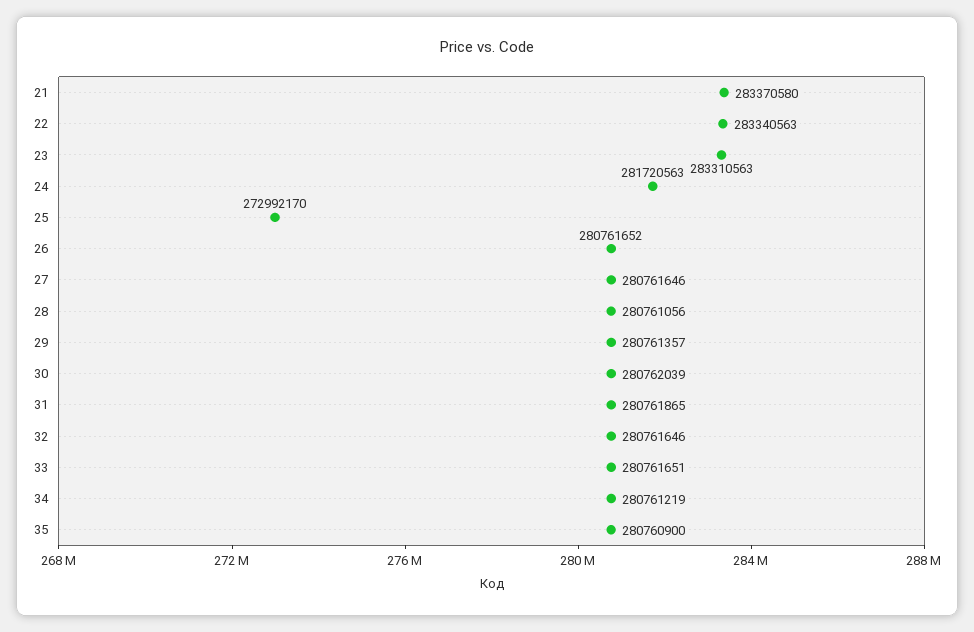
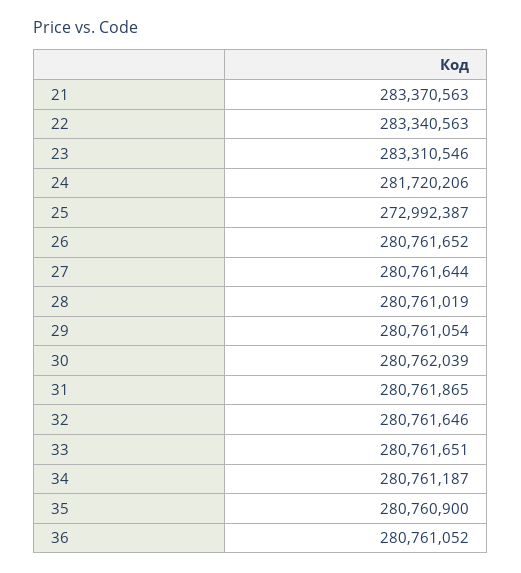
21: 283370580 -> 283370563
23: 283310563 -> 283310546
24: 281720563 -> 281720206
25: 272992170 -> 272992387
27: 280761646 -> 280761644
28: 280761056 -> 280761019
29: 280761357 -> 280761054
34: 280761219 -> 280761187
36: none -> 280761052

